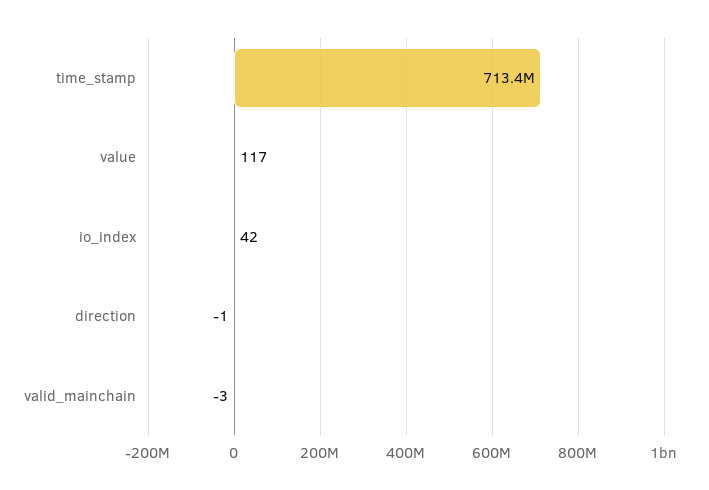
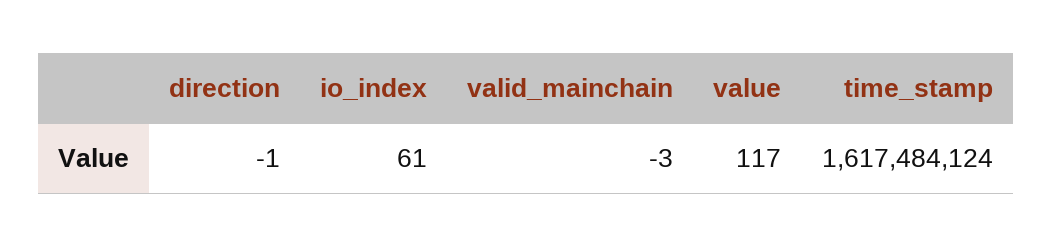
time_stamp: 713400000 -> 1617484124
io_index: 42 -> 61

